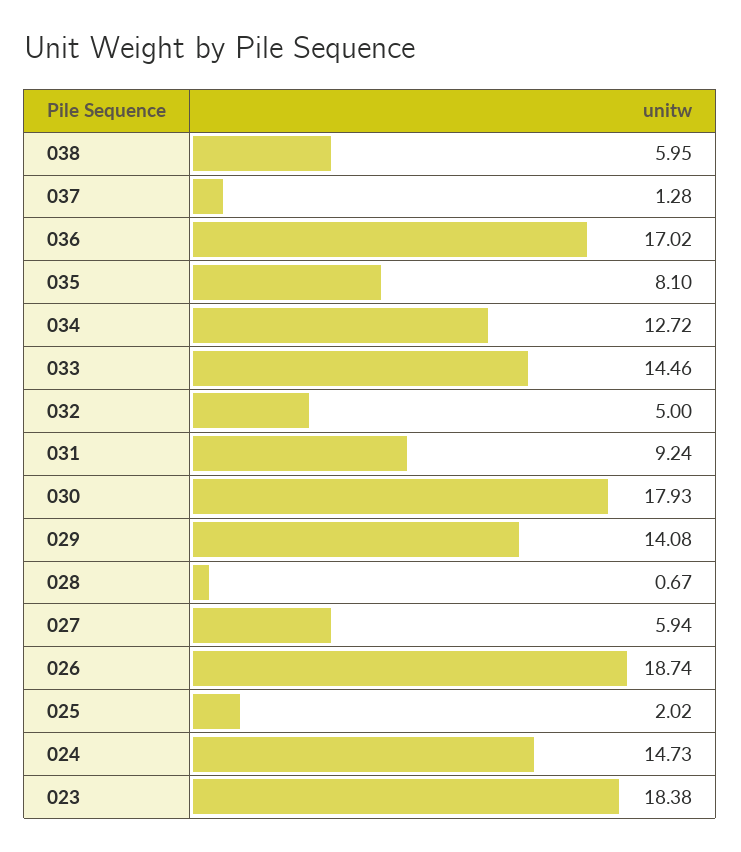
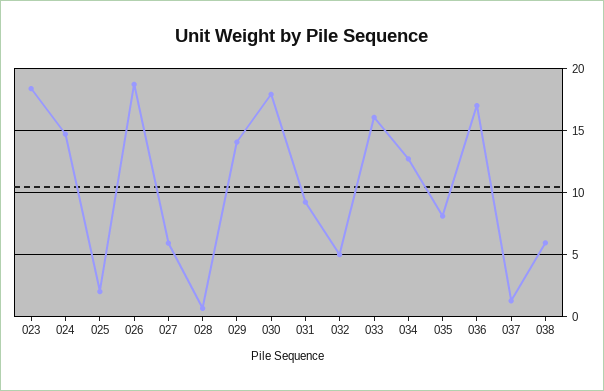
033: 14.46 -> 16

